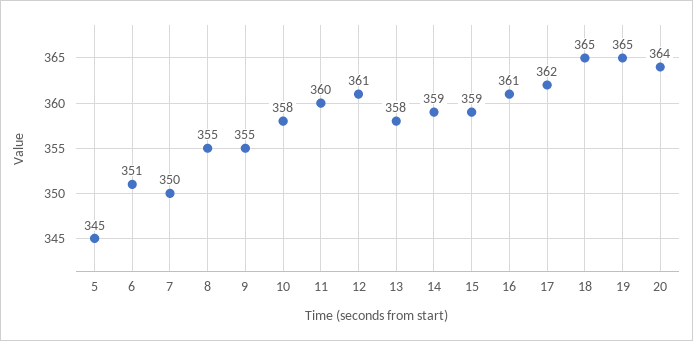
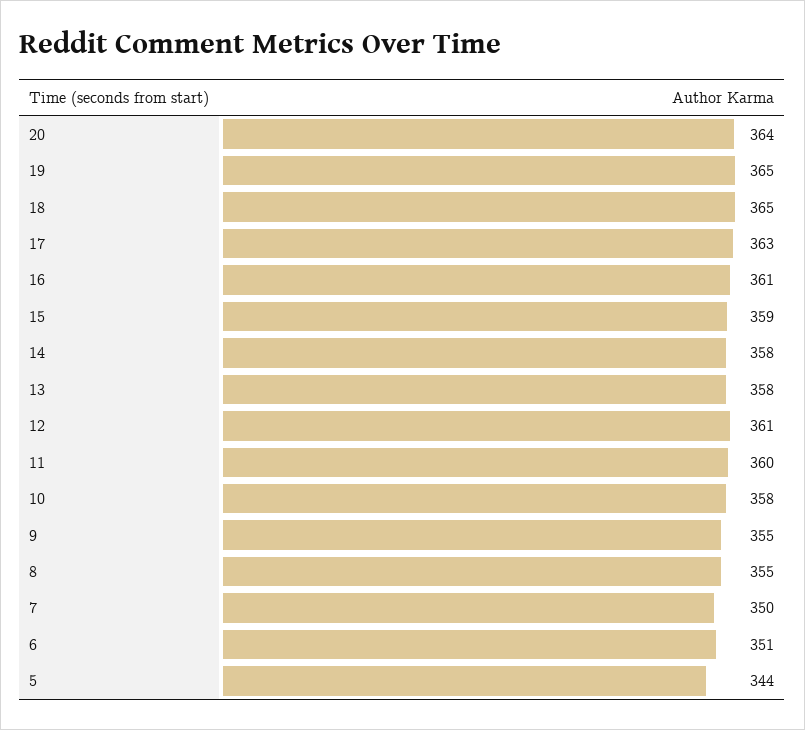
5: 345 -> 344
14: 359 -> 358
17: 362 -> 363

